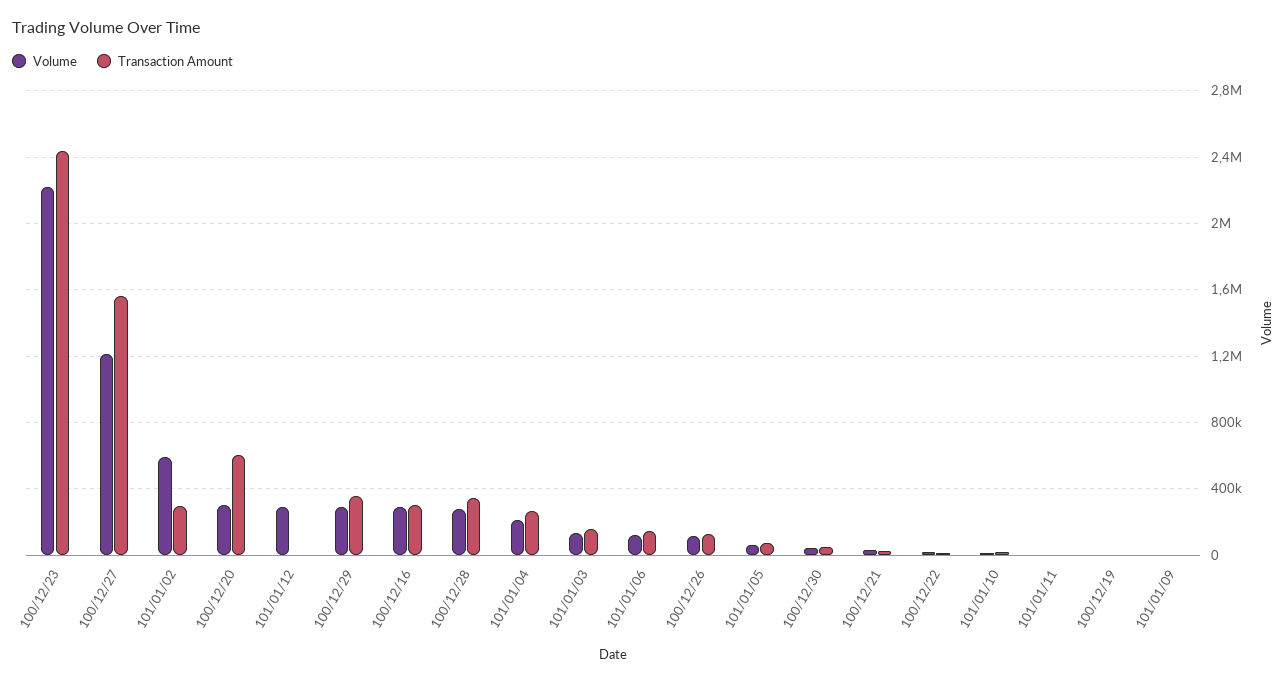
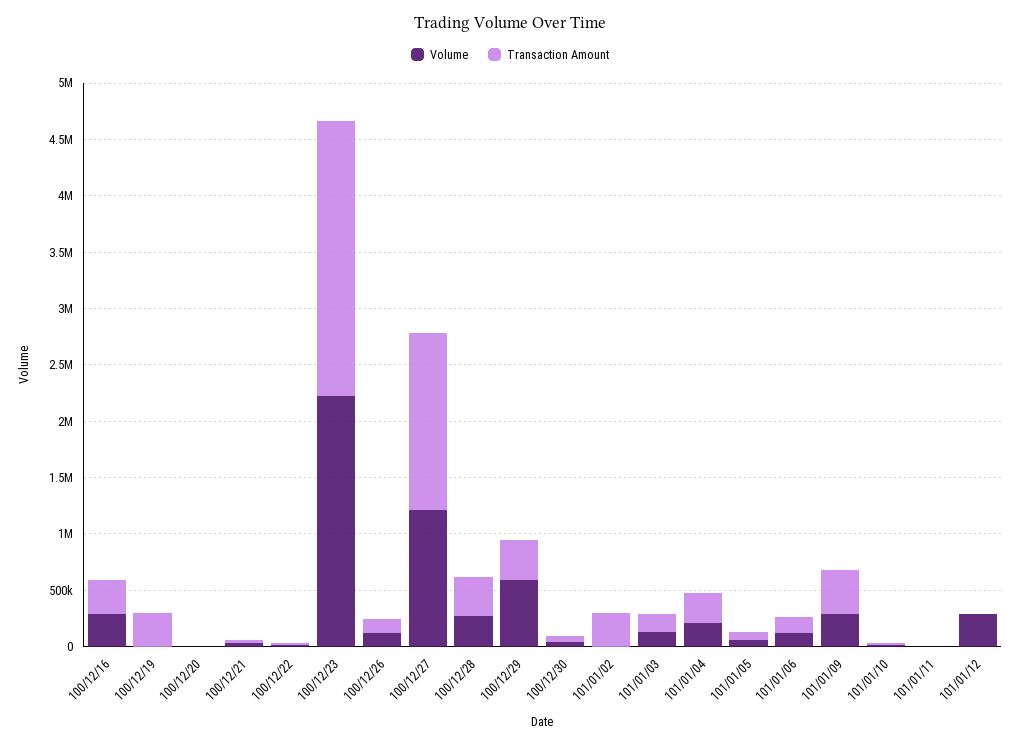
Volume, 101/01/02: 600000 -> 0
Volume, 100/12/20: 300000 -> 0
Transaction Amount, 100/12/20: 600000 -> 0
Volume, 100/12/29: 300000 -> 600000
Transaction Amount, 100/12/19: 0 -> 300000
Volume, 101/01/09: 0 -> 300000
Transaction Amount, 101/01/09: 0 -> 400000

